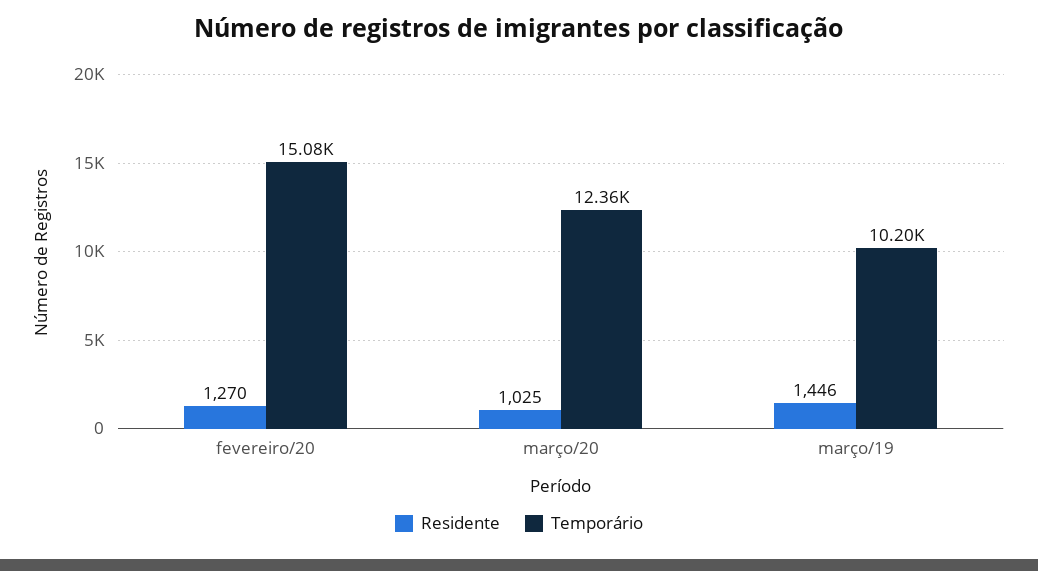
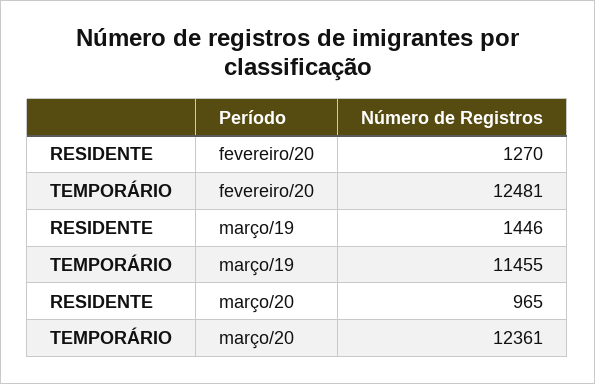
Temporário, fevereiro/20: 15080 -> 12481
Residente, março/20: 1025 -> 965
Temporário, março/19: 10200 -> 11455

